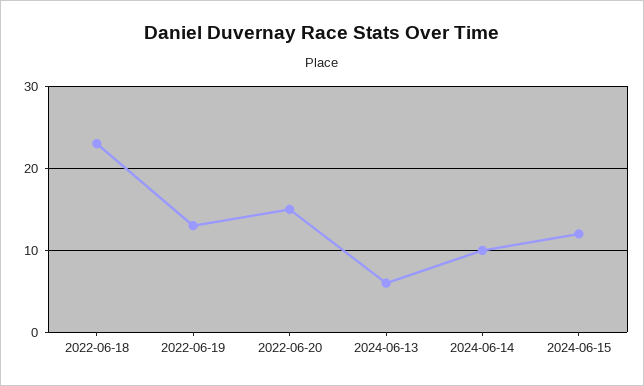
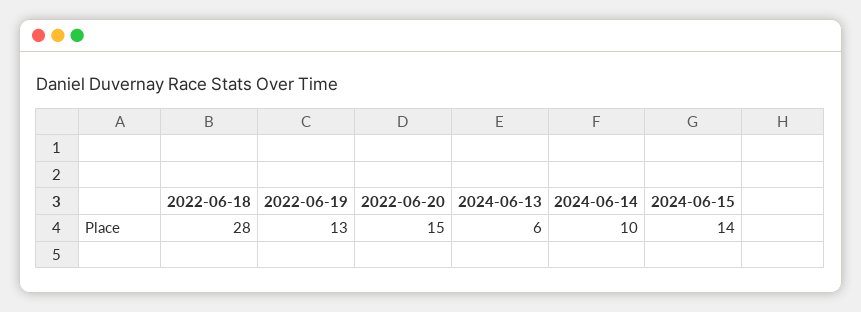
2022-06-18: 23 -> 28
2024-06-15: 12 -> 14

